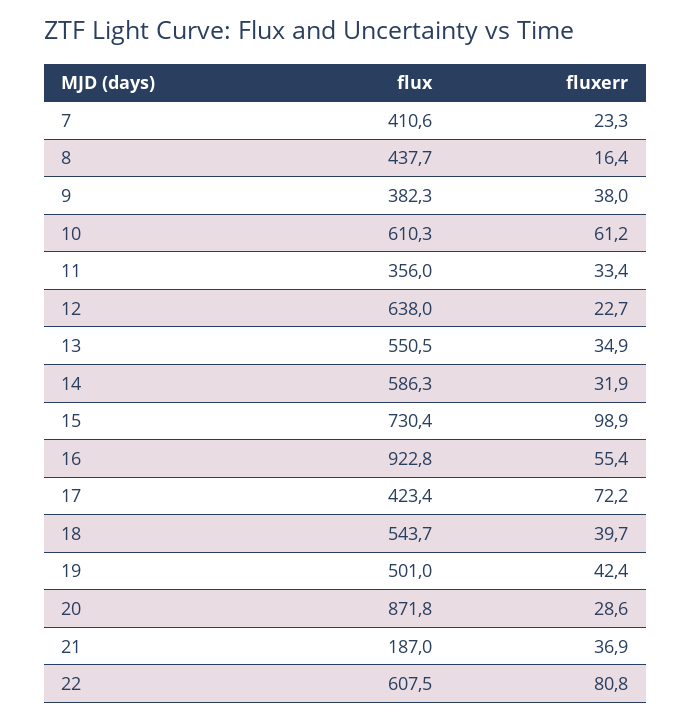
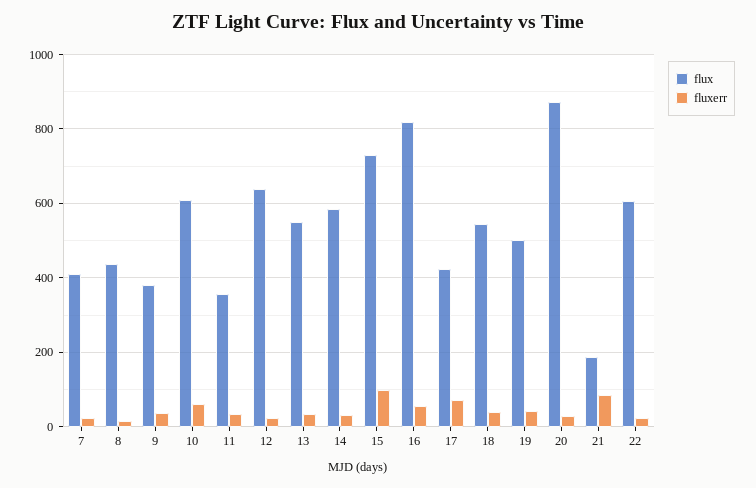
flux, 16: 922.8 -> 820
fluxerr, 21: 36.9 -> 80
fluxerr, 22: 80.8 -> 20

